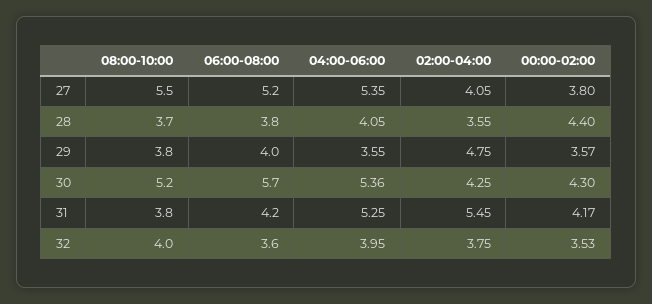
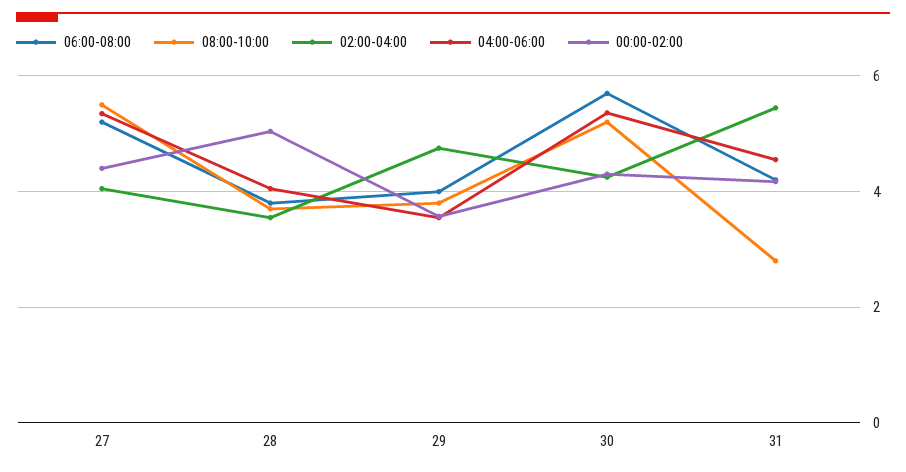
00:00-02:00, 27: 3.8 -> 4.4
00:00-02:00, 28: 4.4 -> 5
08:00-10:00, 31: 3.8 -> 2.8
04:00-06:00, 31: 5.25 -> 4.6
08:00-10:00, 32: 4 -> none
06:00-08:00, 32: 3.6 -> none
04:00-06:00, 32: 3.95 -> none
02:00-04:00, 32: 3.75 -> none
00:00-02:00, 32: 3.53 -> none

